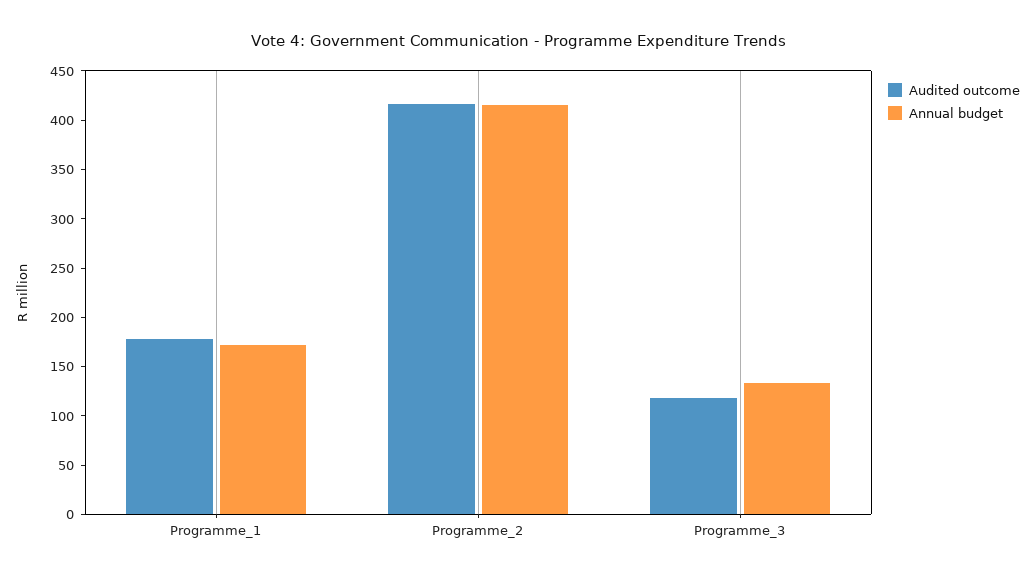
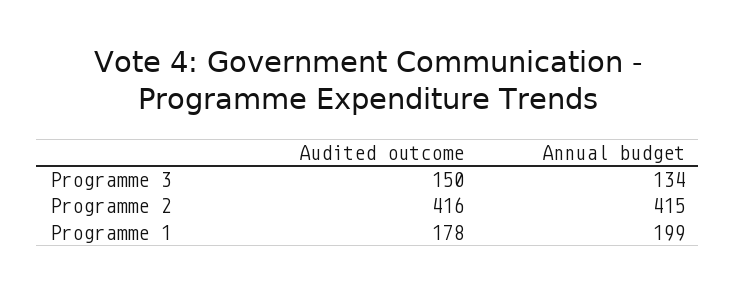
Annual budget, Programme_1: 170 -> 199
Audited outcome, Programme_3: 120 -> 150

